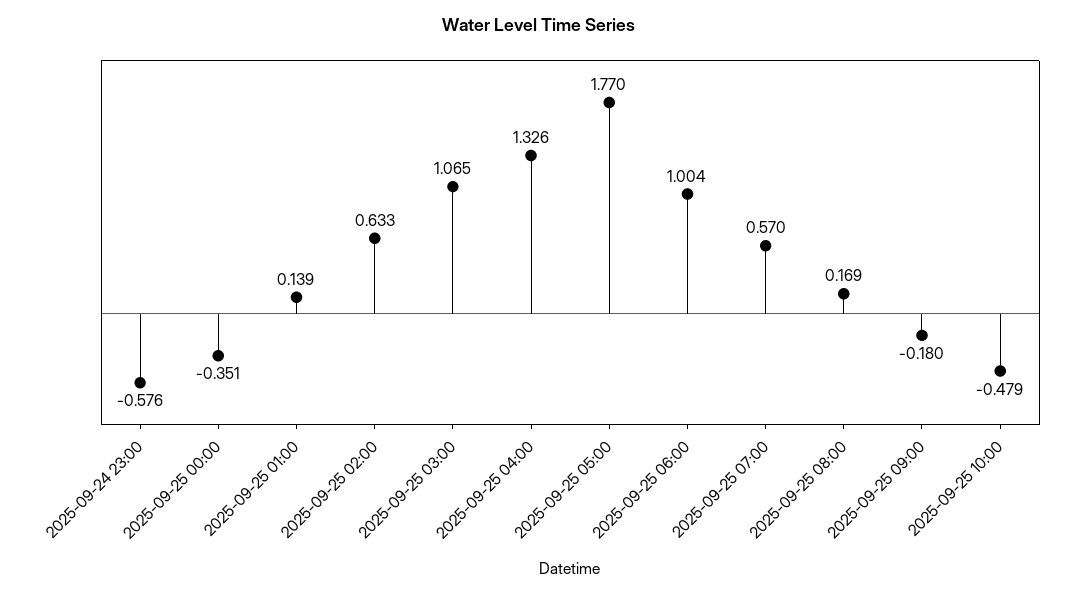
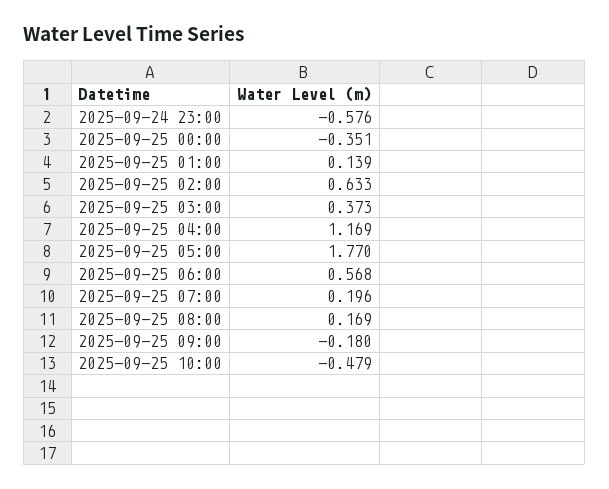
2025-09-25 03:00: 1.065 -> 0.373
2025-09-25 04:00: 1.326 -> 1.169
2025-09-25 06:00: 1.004 -> 0.568
2025-09-25 07:00: 0.57 -> 0.196

